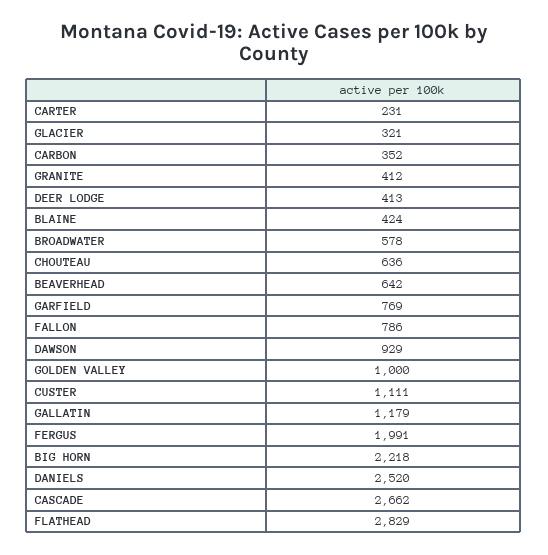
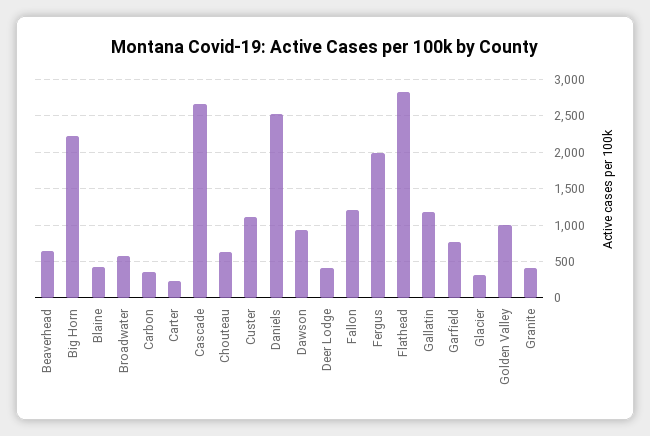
FALLON: 786 -> 1200

